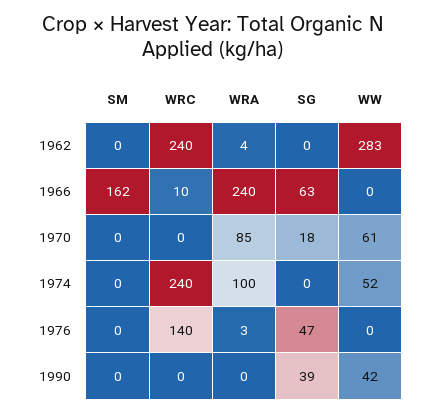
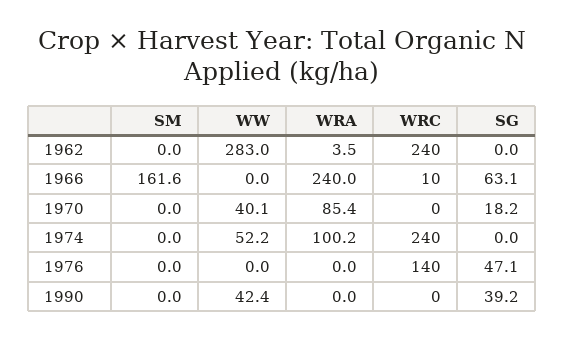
WW, 1970: 61 -> 40.1
WRA, 1976: 3 -> 0

